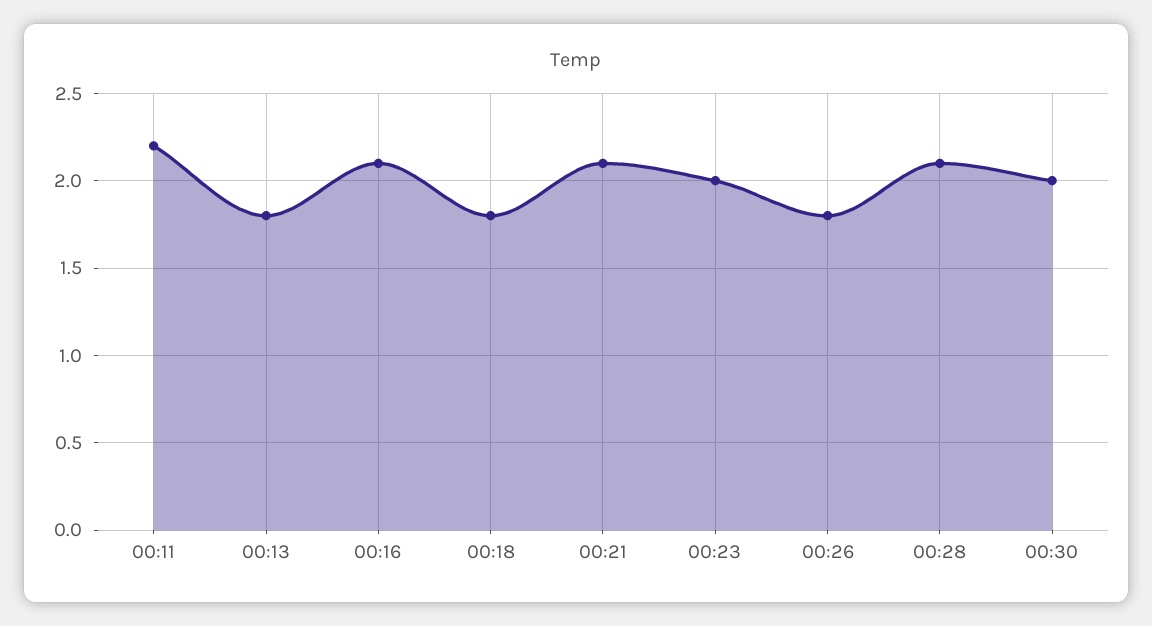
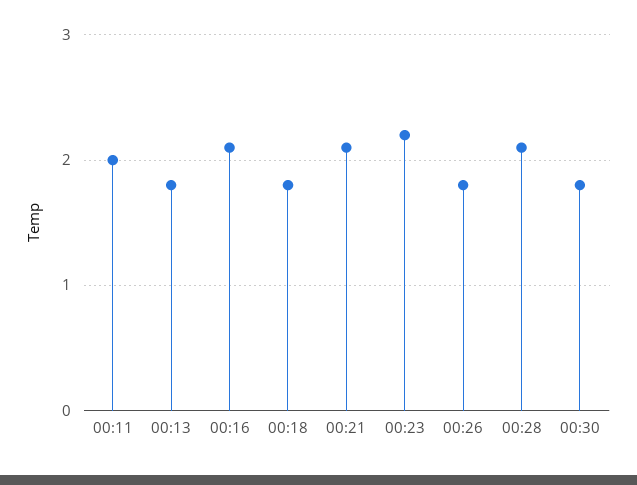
00:11: 2.2 -> 2
00:23: 2 -> 2.2
00:30: 2 -> 1.8

